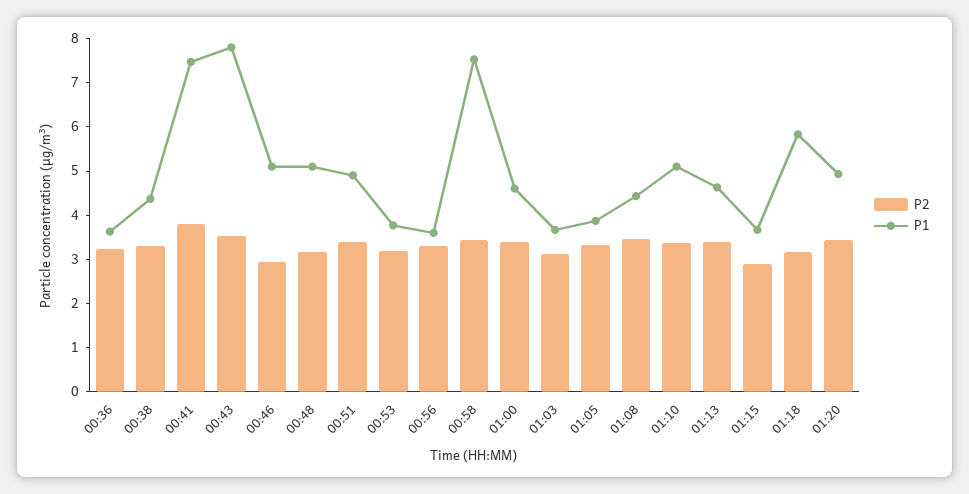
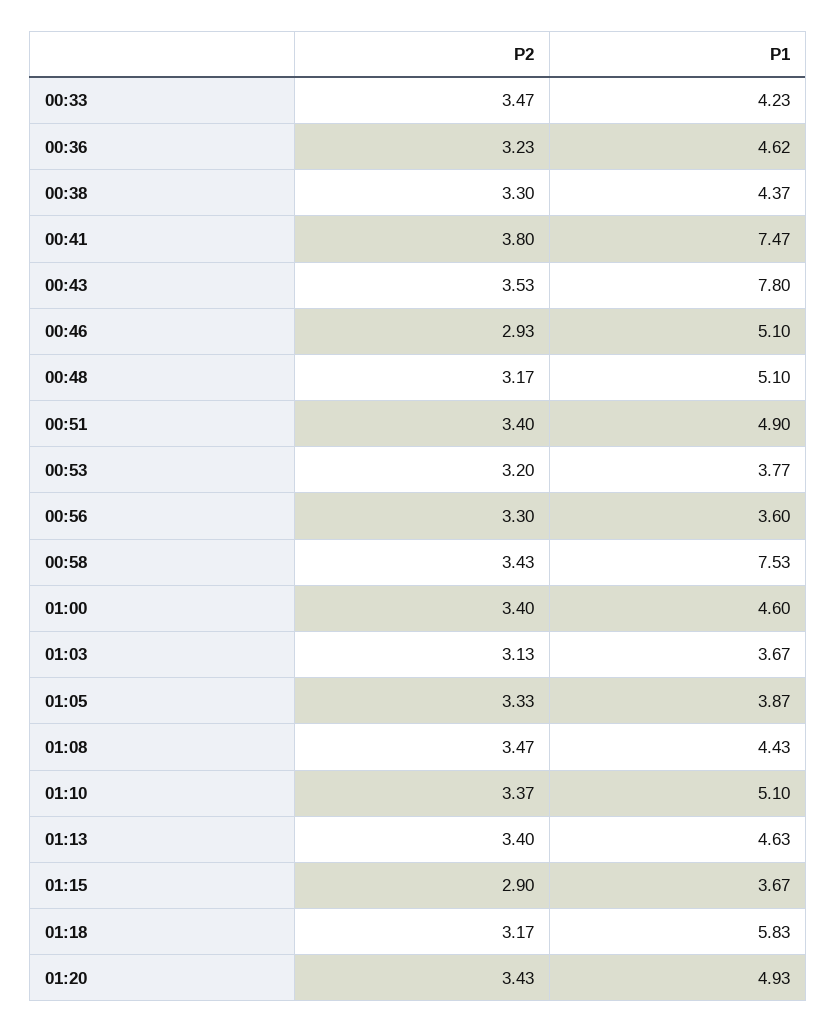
P1, 00:36: 3.6 -> 4.62
P2, 00:33: none -> 3.47
P1, 00:33: none -> 4.23

